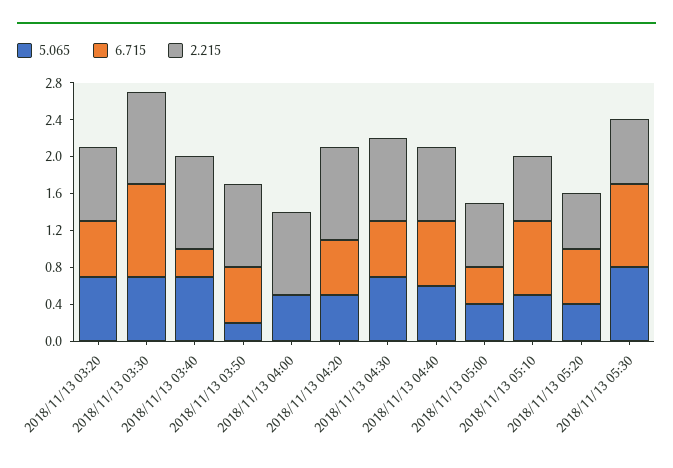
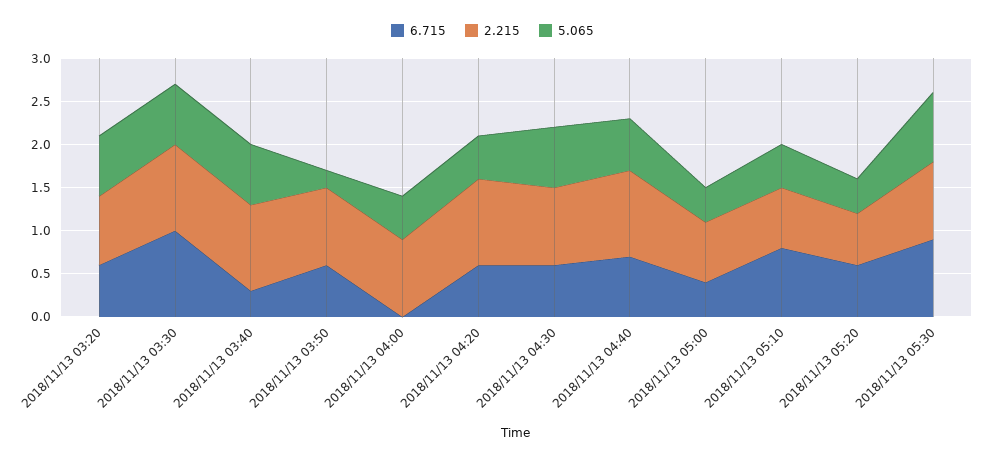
2.215, 2018/11/13 04:40: 0.8 -> 1
2.215, 2018/11/13 05:30: 0.7 -> 0.9

